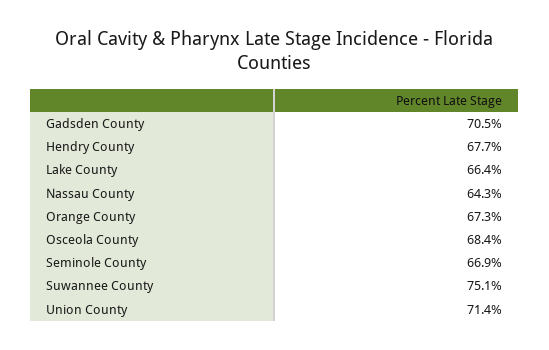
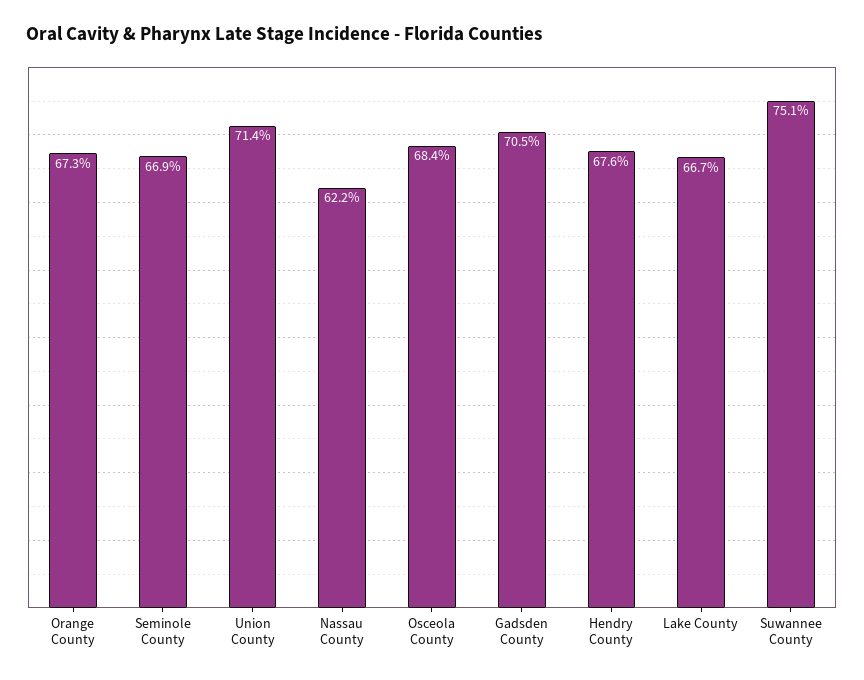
Hendry County: 67.7 -> 67.6
Lake County: 66.4 -> 66.7
Nassau County: 64.3 -> 62.2

